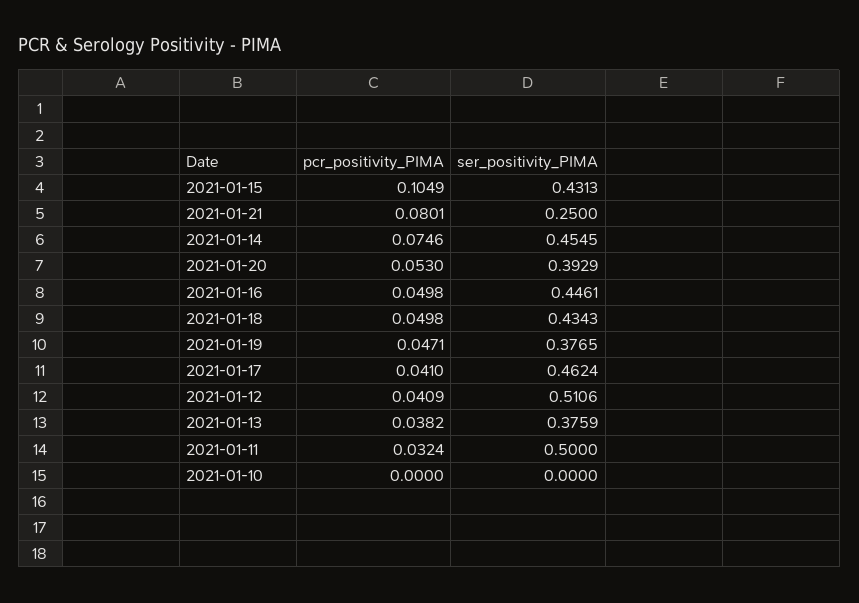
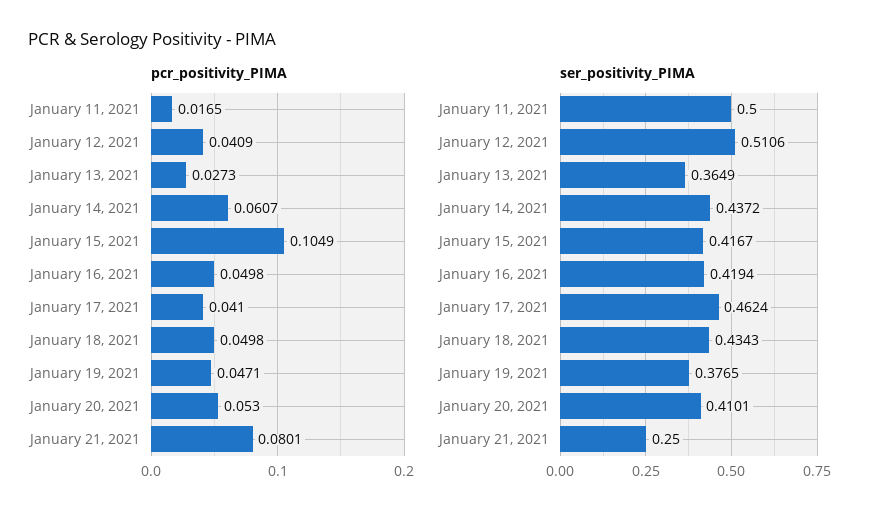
ser_positivity_PIMA, 2021-01-15: 0.4313 -> 0.4167
pcr_positivity_PIMA, 2021-01-14: 0.0746 -> 0.0607
ser_positivity_PIMA, 2021-01-14: 0.4545 -> 0.4372
ser_positivity_PIMA, 2021-01-20: 0.3929 -> 0.4101
ser_positivity_PIMA, 2021-01-16: 0.4461 -> 0.4194
pcr_positivity_PIMA, 2021-01-13: 0.0382 -> 0.0273
ser_positivity_PIMA, 2021-01-13: 0.3759 -> 0.3649
pcr_positivity_PIMA, 2021-01-11: 0.0324 -> 0.0165
pcr_positivity_PIMA, 2021-01-10: 0 -> none
ser_positivity_PIMA, 2021-01-10: 0 -> none

